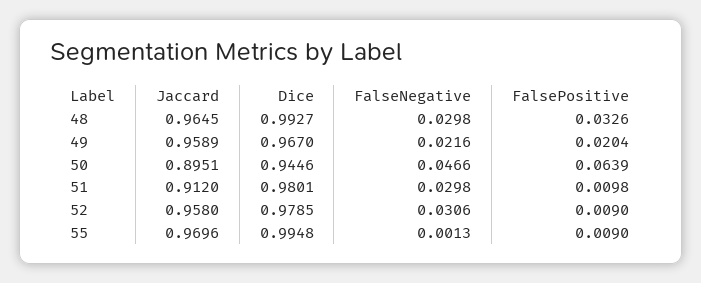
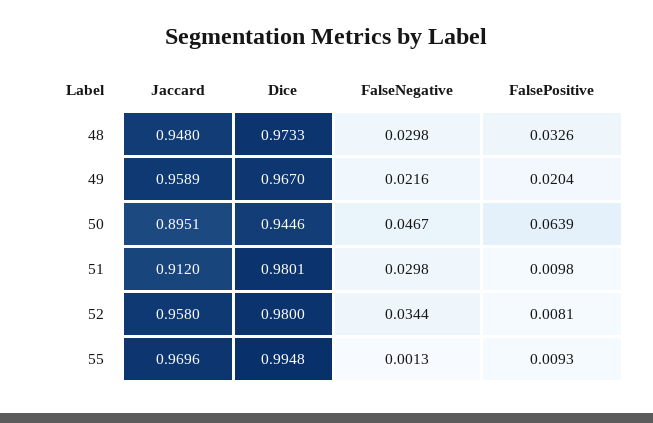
Jaccard, 48: 0.9645 -> 0.948
Dice, 48: 0.9927 -> 0.9733
FalseNegative, 50: 0.0466 -> 0.0467
Dice, 52: 0.9785 -> 0.98
FalseNegative, 52: 0.0306 -> 0.0344
FalsePositive, 52: 0.009 -> 0.0081
FalsePositive, 55: 0.009 -> 0.0093

